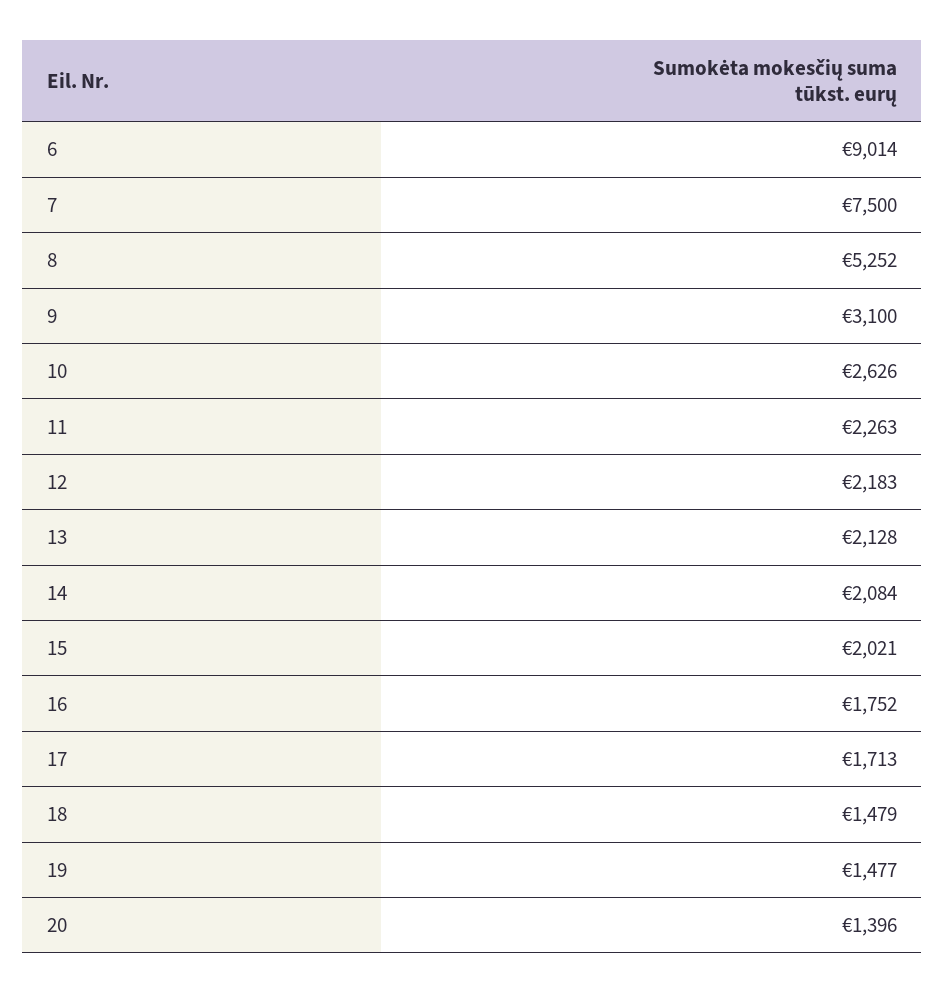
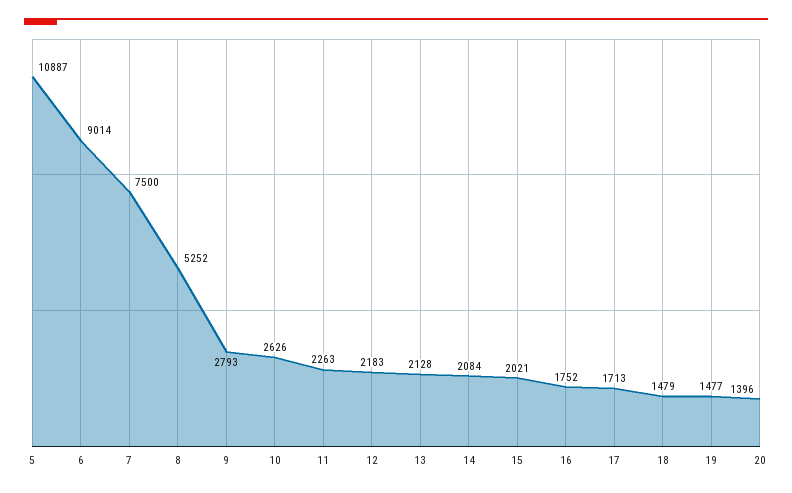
9: 3100 -> 2793
5: none -> 10887

